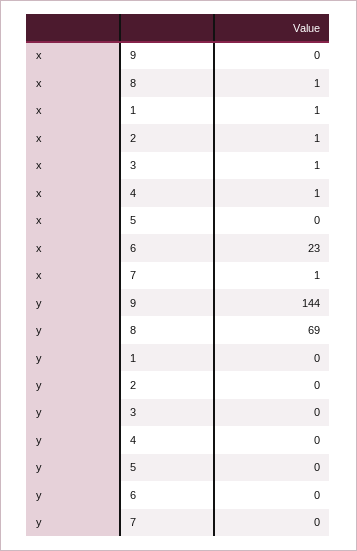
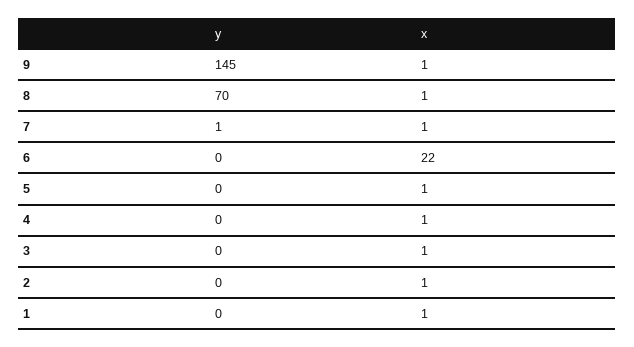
x, 9: 0 -> 1
x, 5: 0 -> 1
x, 6: 23 -> 22
y, 9: 144 -> 145
y, 8: 69 -> 70
y, 7: 0 -> 1

